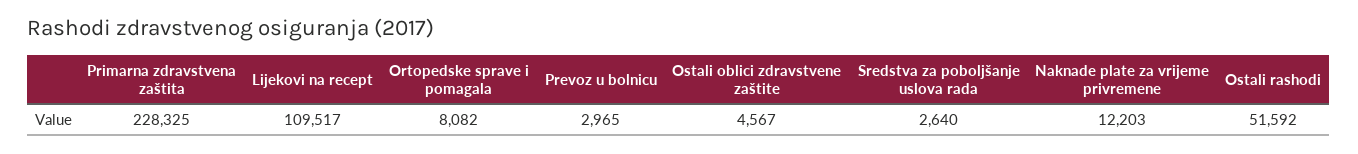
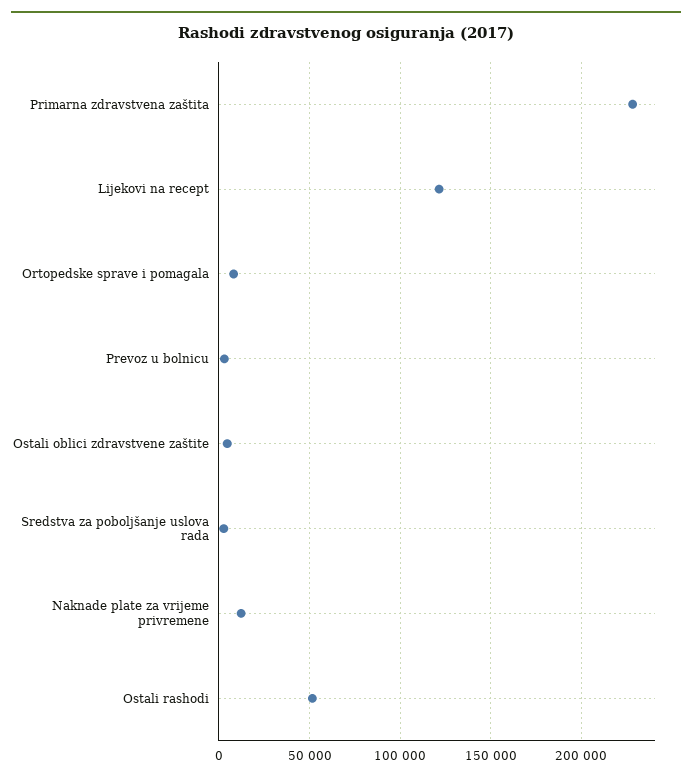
Lijekovi na recept: 109517 -> 120000

